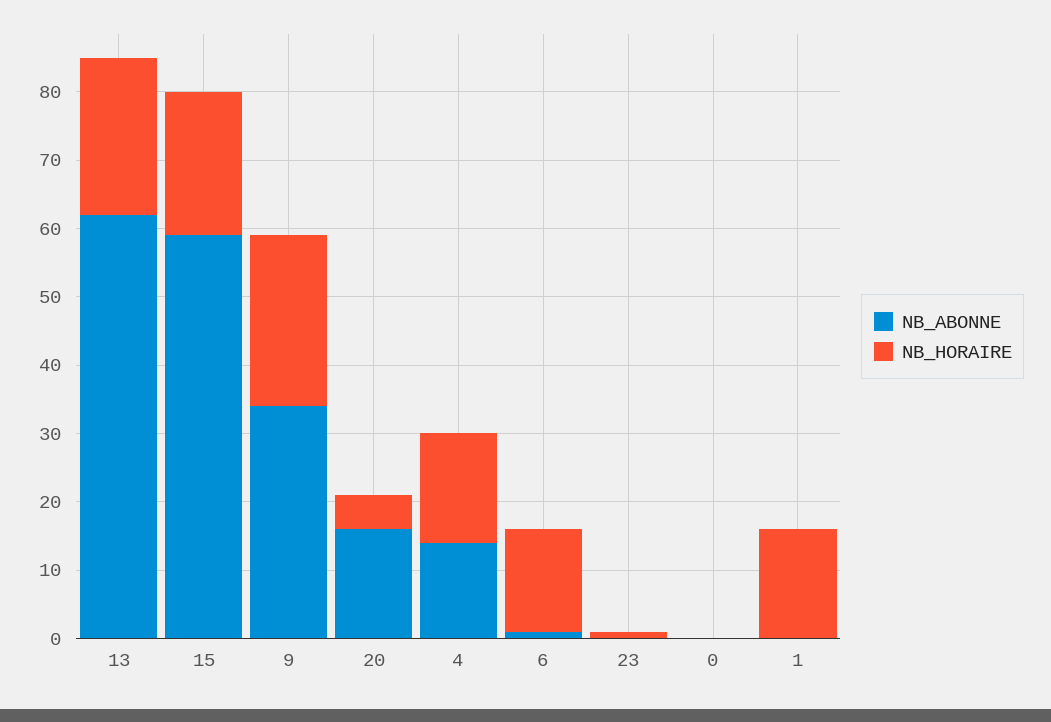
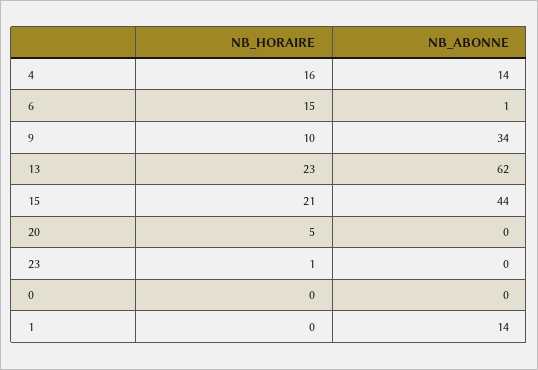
NB_ABONNE, 15: 60 -> 44
NB_HORAIRE, 9: 25 -> 10
NB_ABONNE, 20: 15 -> 0
NB_ABONNE, 1: 0 -> 14
NB_HORAIRE, 1: 15 -> 0

